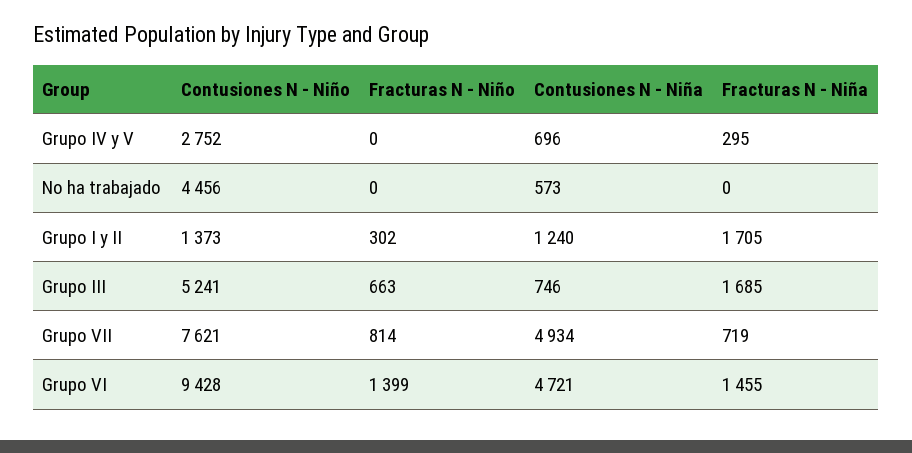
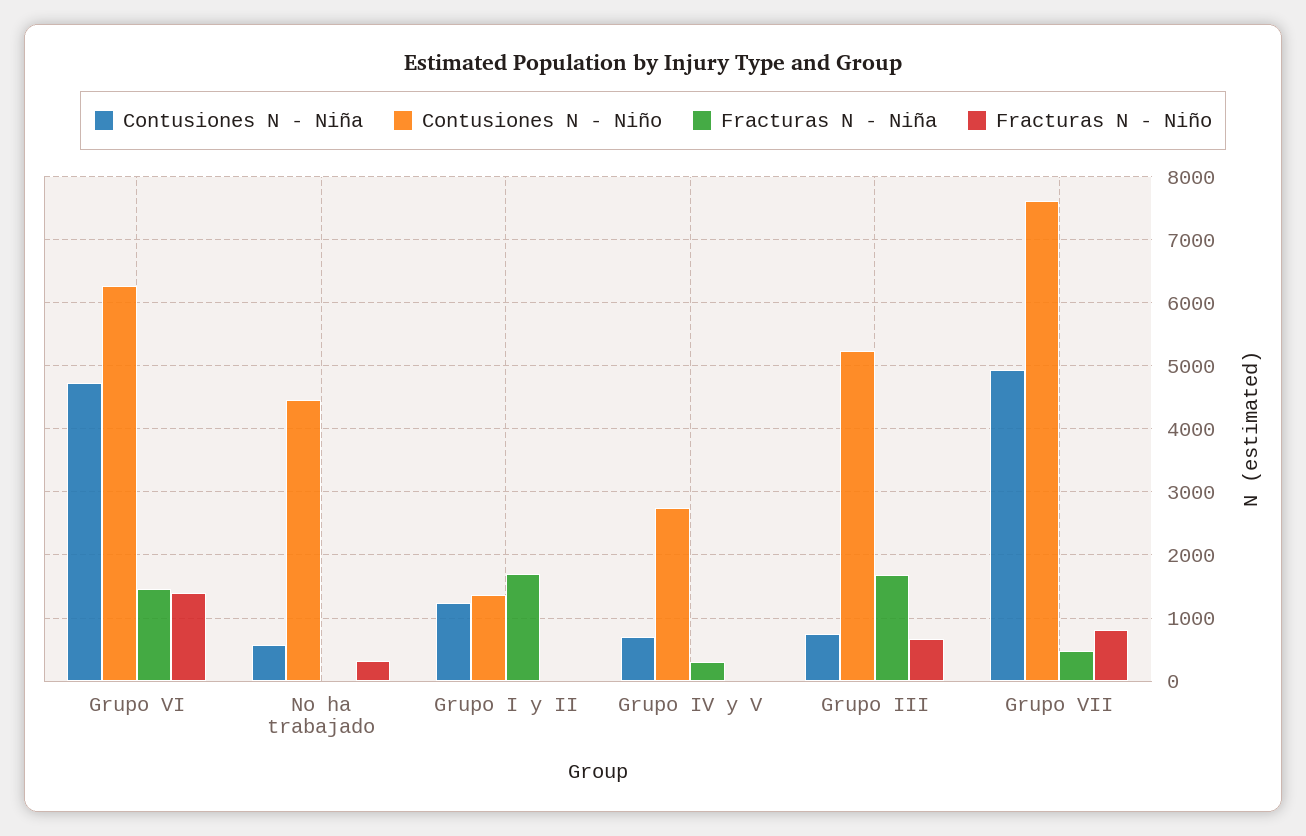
Fracturas N - Niño, No ha trabajado: 0 -> 300
Fracturas N - Niño, Grupo I y II: 302 -> 0
Fracturas N - Niña, Grupo VII: 719 -> 500
Contusiones N - Niño, Grupo VI: 9428 -> 6300

